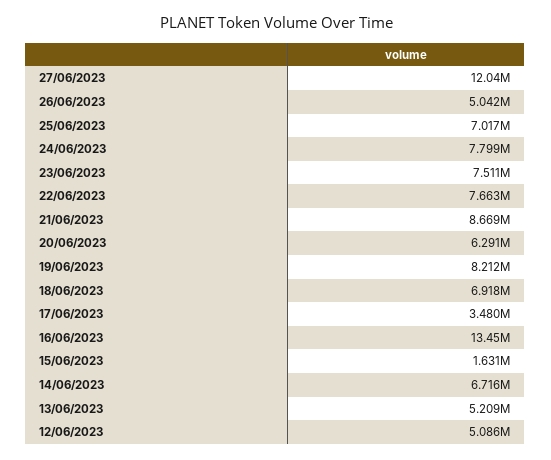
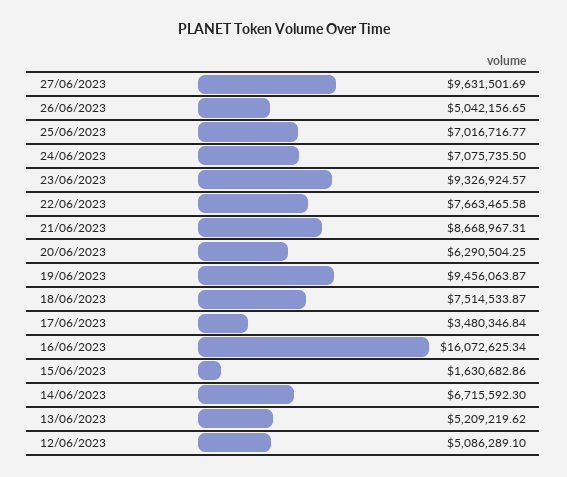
27/06/2023: 12040000 -> 9631501.69
24/06/2023: 7799000 -> 7075735.5
23/06/2023: 7511000 -> 9326924.57
19/06/2023: 8212000 -> 9456063.87
18/06/2023: 6918000 -> 7514533.87
16/06/2023: 13450000 -> 16072625.34

